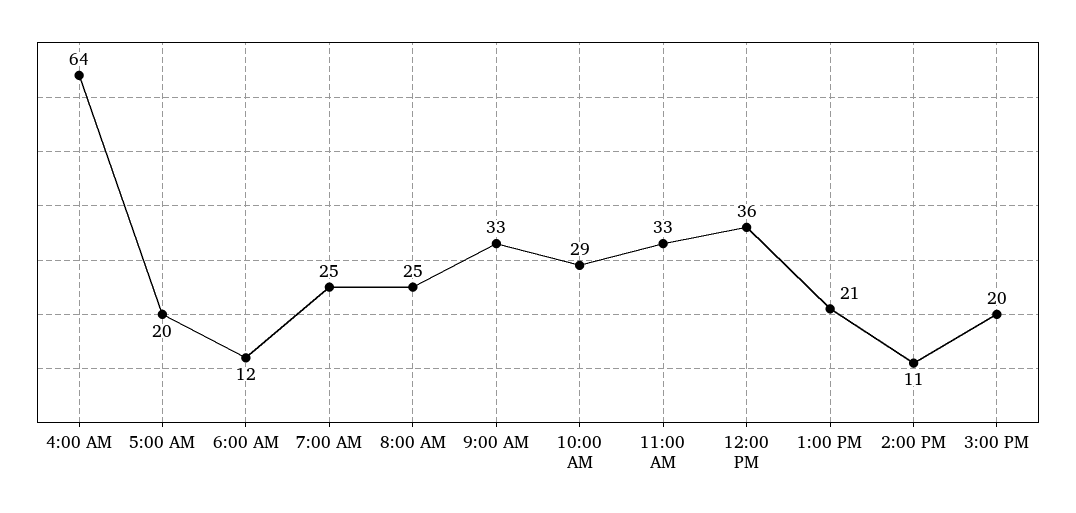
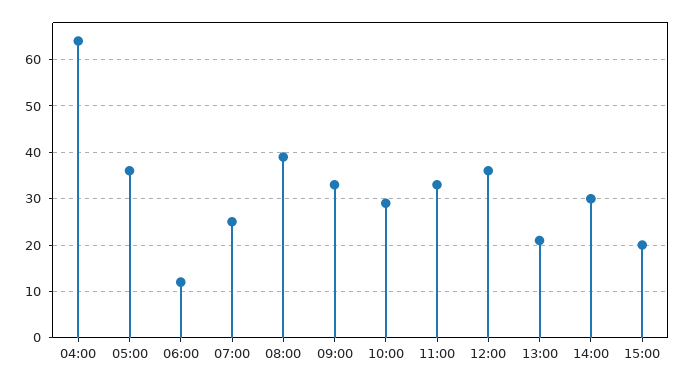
5:00 AM: 20 -> 35
8:00 AM: 25 -> 40
2:00 PM: 11 -> 30

